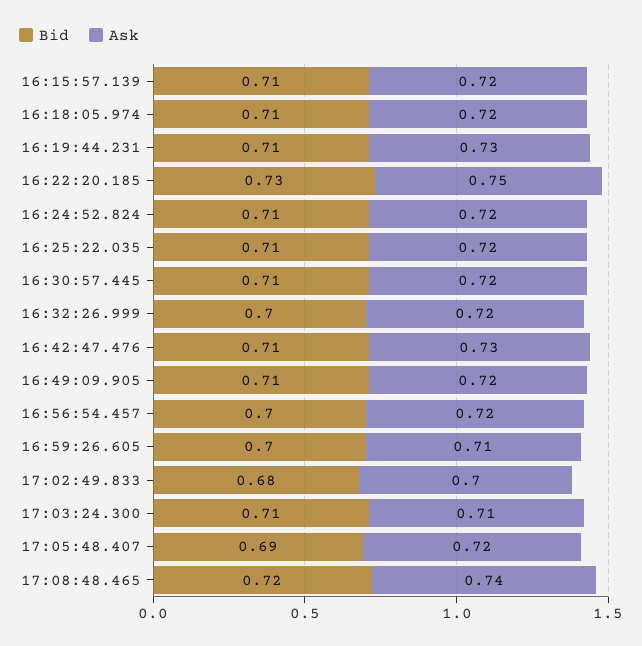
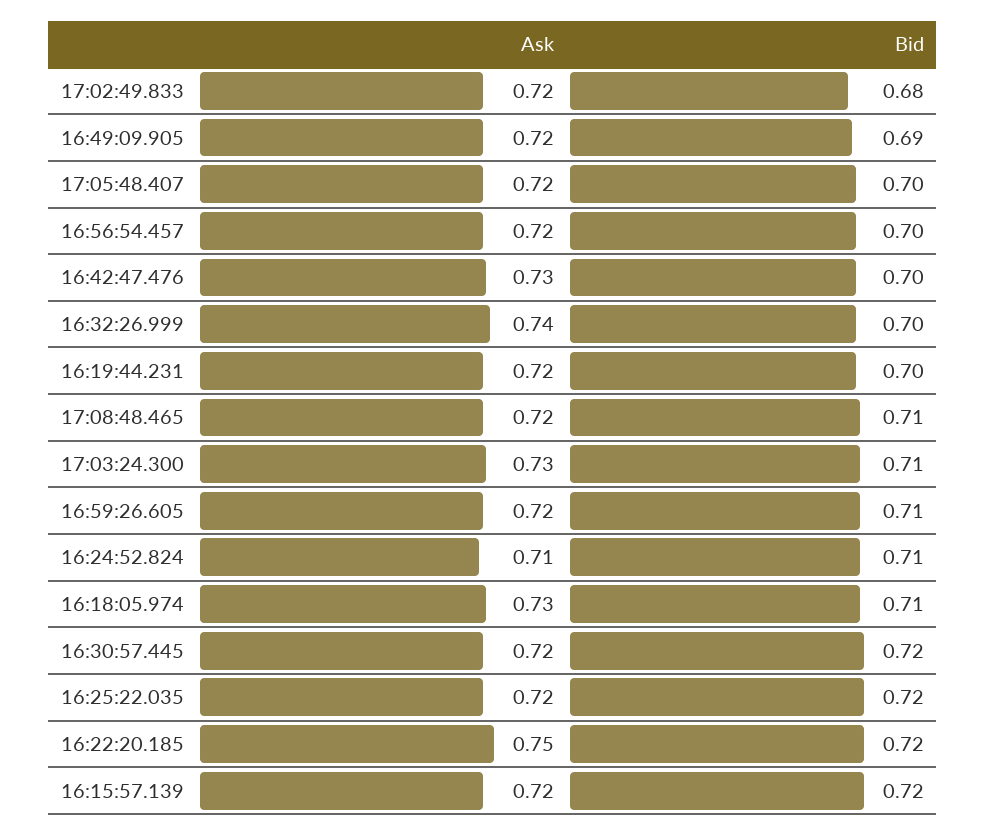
Bid, 16:15:57.139: 0.71 -> 0.72
Ask, 16:18:05.974: 0.72 -> 0.73
Bid, 16:19:44.231: 0.71 -> 0.7
Ask, 16:19:44.231: 0.73 -> 0.72
Bid, 16:22:20.185: 0.73 -> 0.72
Ask, 16:24:52.824: 0.72 -> 0.71
Bid, 16:25:22.035: 0.71 -> 0.72
Bid, 16:30:57.445: 0.71 -> 0.72
Ask, 16:32:26.999: 0.72 -> 0.74
Bid, 16:42:47.476: 0.71 -> 0.7
Bid, 16:49:09.905: 0.71 -> 0.69
Bid, 16:59:26.605: 0.7 -> 0.71
Ask, 16:59:26.605: 0.71 -> 0.72
Ask, 17:02:49.833: 0.7 -> 0.72
Ask, 17:03:24.300: 0.71 -> 0.73
Bid, 17:05:48.407: 0.69 -> 0.7
Bid, 17:08:48.465: 0.72 -> 0.71
Ask, 17:08:48.465: 0.74 -> 0.72

